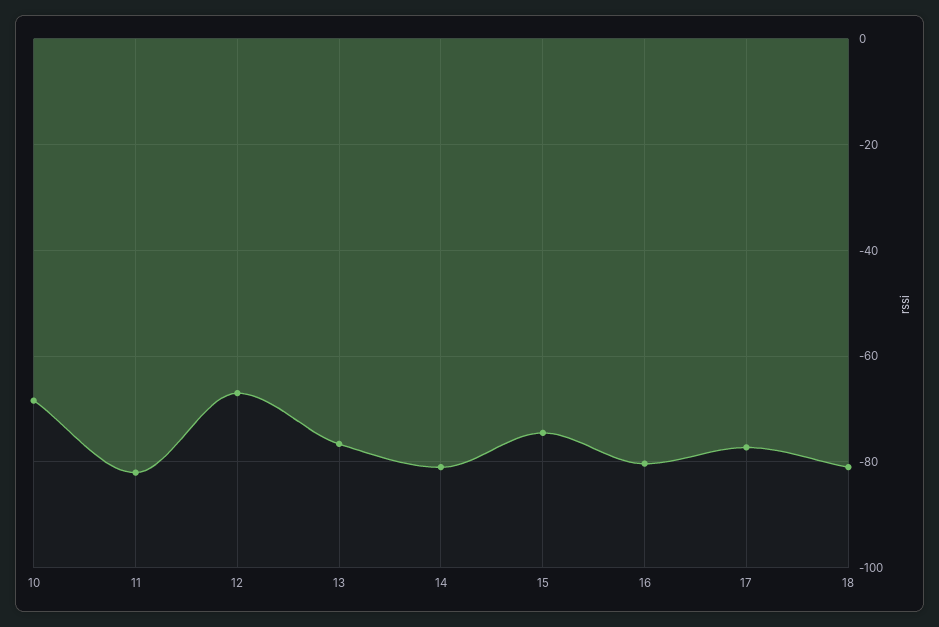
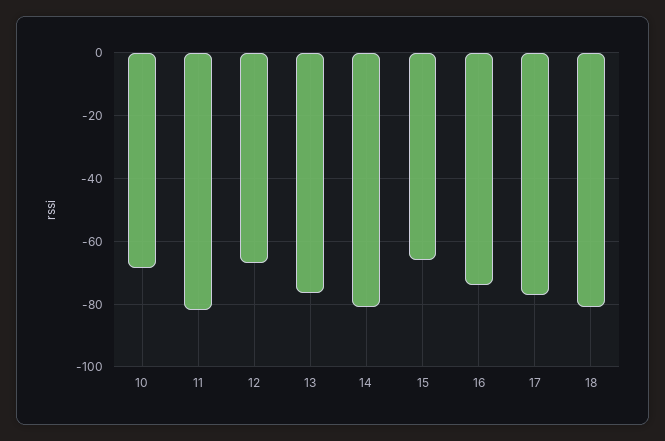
15: -74 -> -66
16: -80 -> -74

